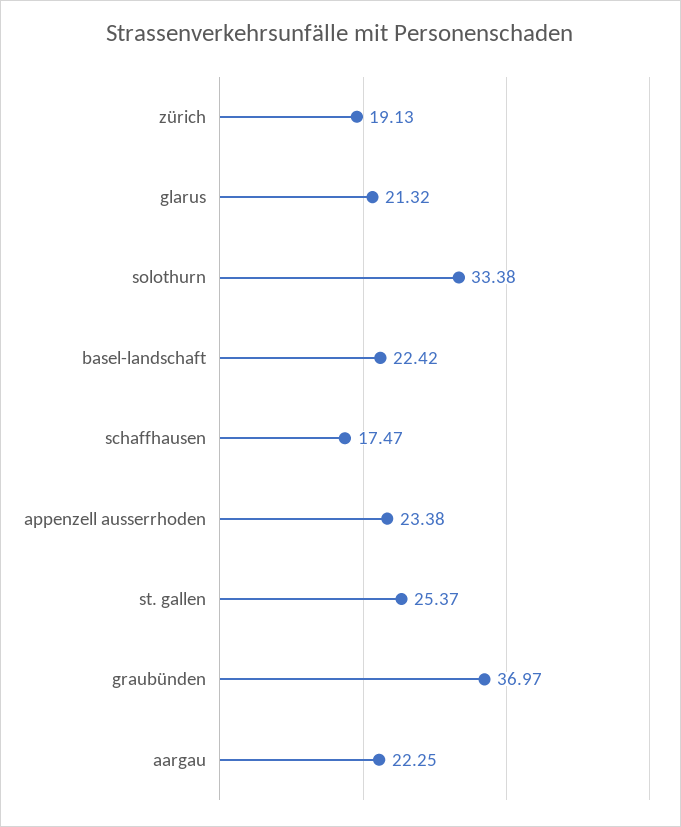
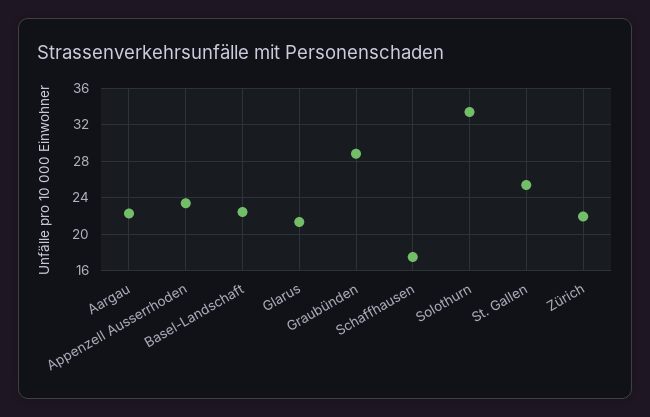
zürich: 19.13 -> 22
graubünden: 36.97 -> 29

